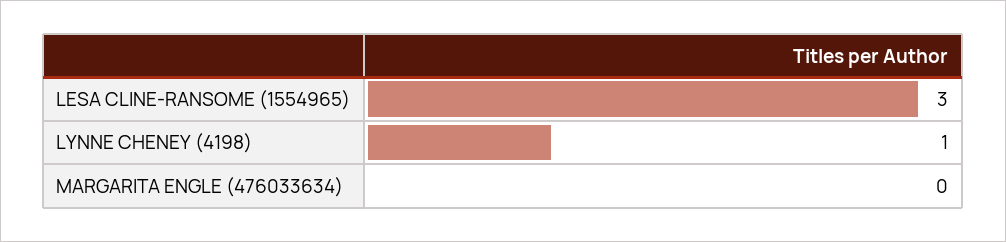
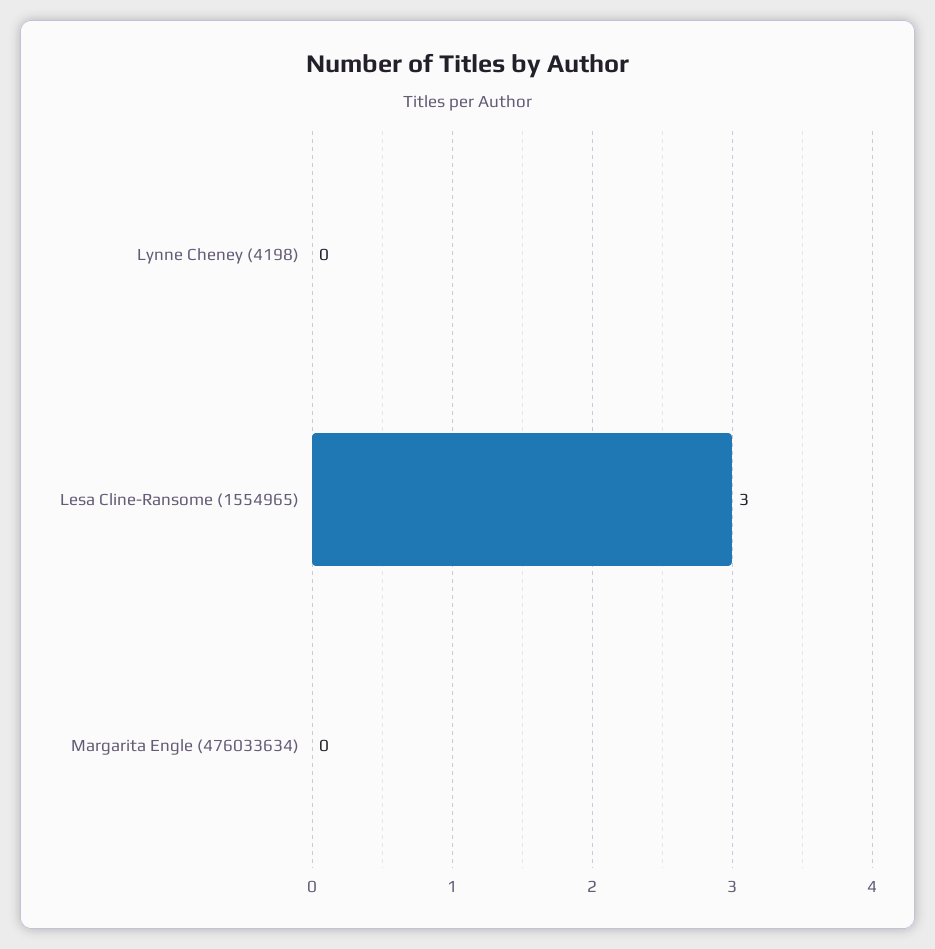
LYNNE CHENEY (4198): 1 -> 0

